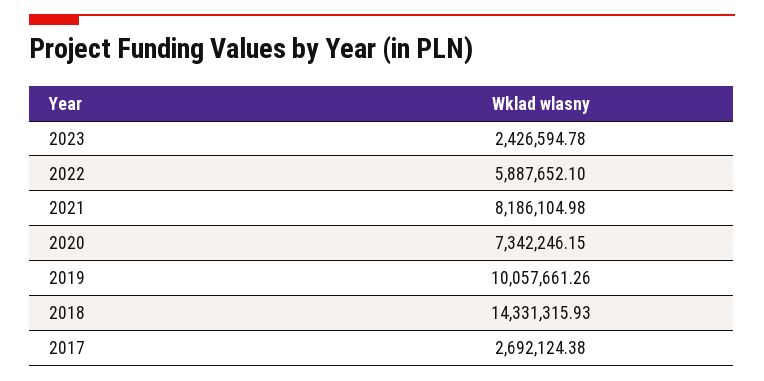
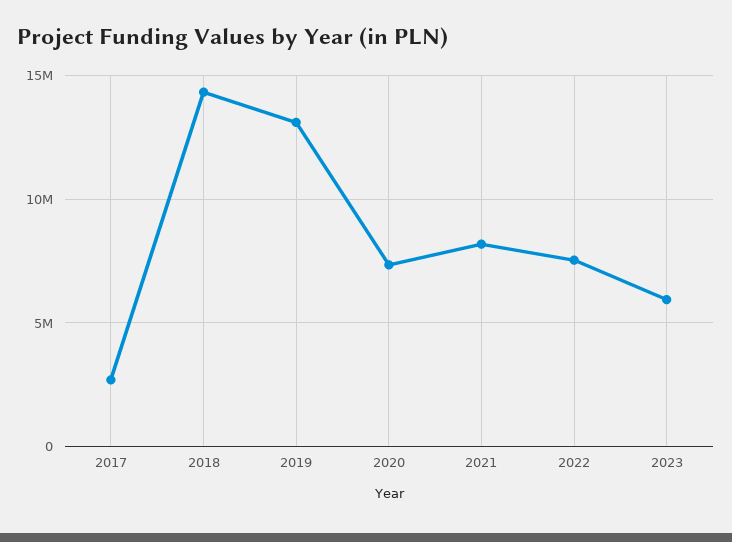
2023: 2426594.78 -> 6000000
2022: 5887652.1 -> 7500000
2019: 10057661.26 -> 13000000

